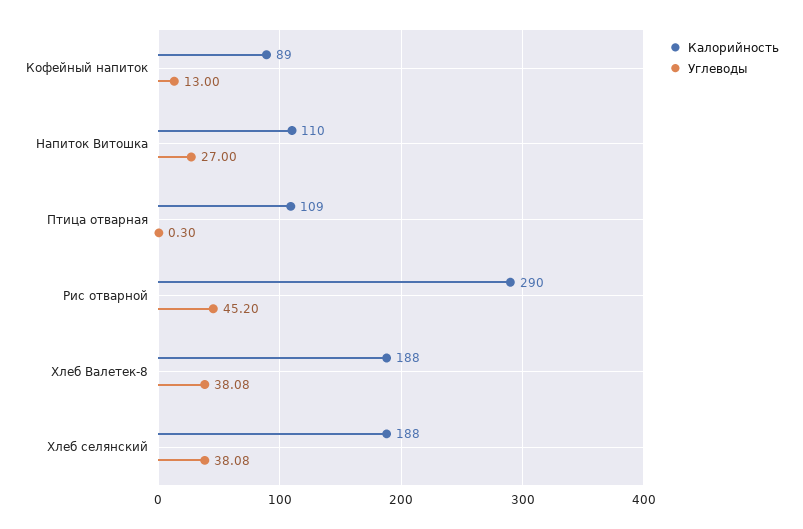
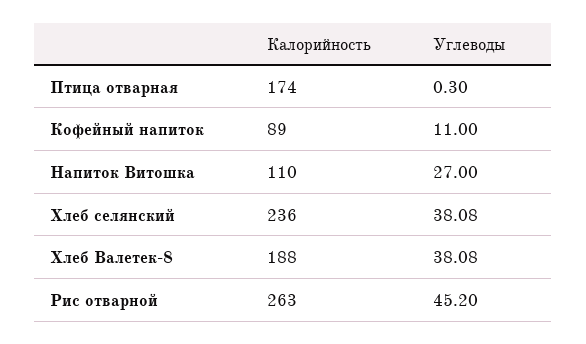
Углеводы, Кофейный напиток: 13 -> 11
Калорийность, Птица отварная: 109 -> 174
Калорийность, Рис отварной: 290 -> 263
Калорийность, Хлеб селянский: 188 -> 236

